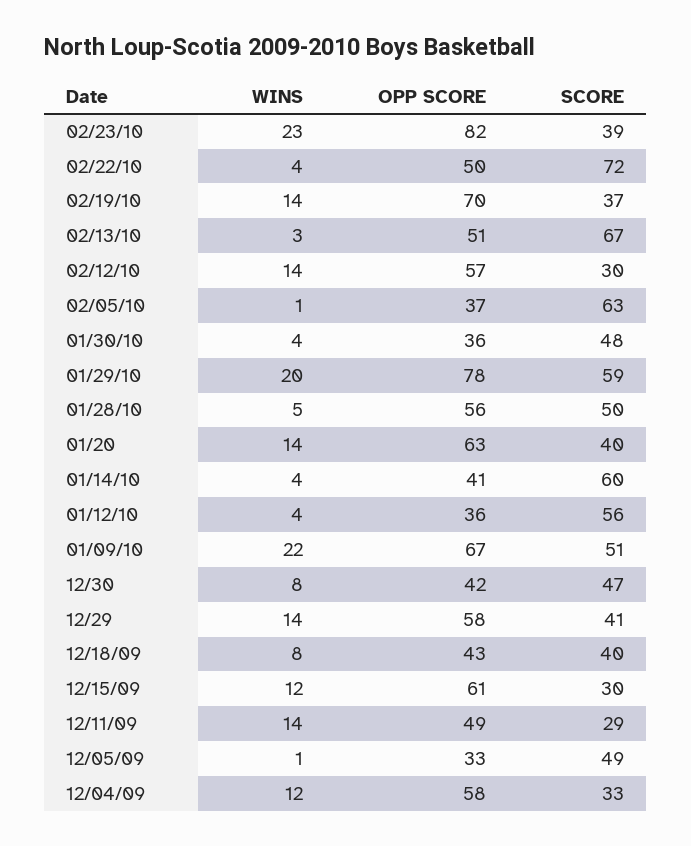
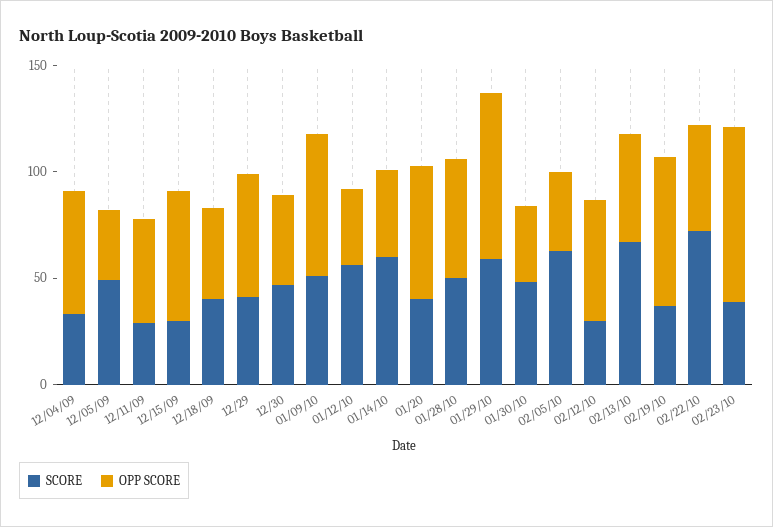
WINS, 02/23/10: 23 -> none
WINS, 02/22/10: 4 -> none
WINS, 02/19/10: 14 -> none
WINS, 02/13/10: 3 -> none
WINS, 02/12/10: 14 -> none
WINS, 02/05/10: 1 -> none
WINS, 01/30/10: 4 -> none
WINS, 01/29/10: 20 -> none
WINS, 01/28/10: 5 -> none
WINS, 01/20: 14 -> none
WINS, 01/14/10: 4 -> none
WINS, 01/12/10: 4 -> none
WINS, 01/09/10: 22 -> none
WINS, 12/30: 8 -> none
WINS, 12/29: 14 -> none
WINS, 12/18/09: 8 -> none
WINS, 12/15/09: 12 -> none
WINS, 12/11/09: 14 -> none
WINS, 12/05/09: 1 -> none
WINS, 12/04/09: 12 -> none

